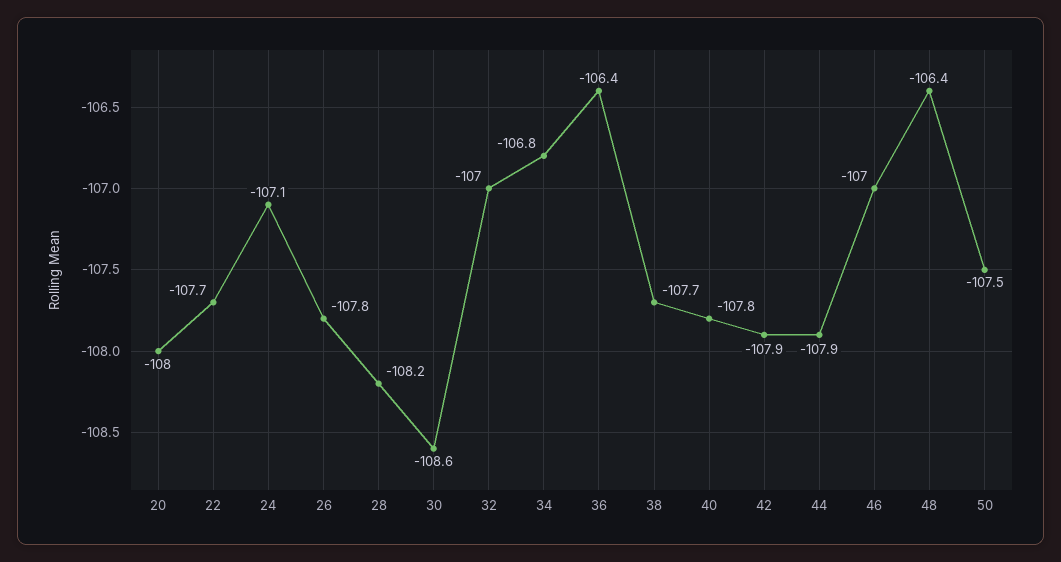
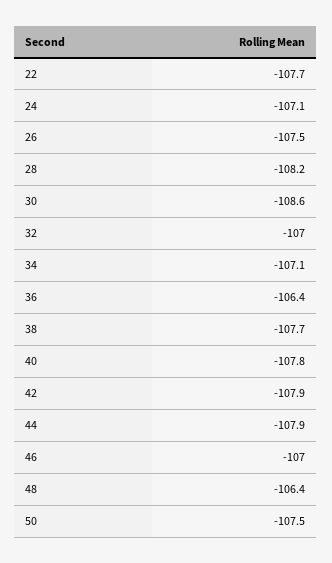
20: -108 -> none
26: -107.8 -> -107.5
34: -106.8 -> -107.1

